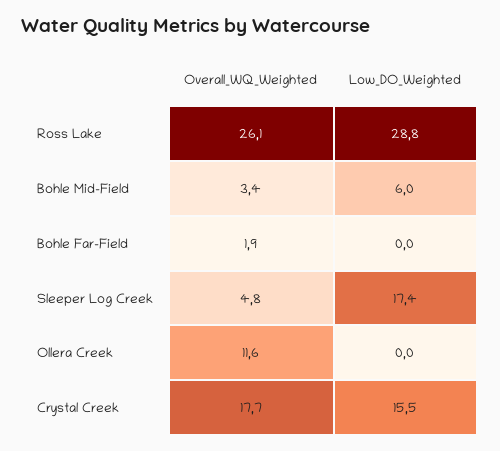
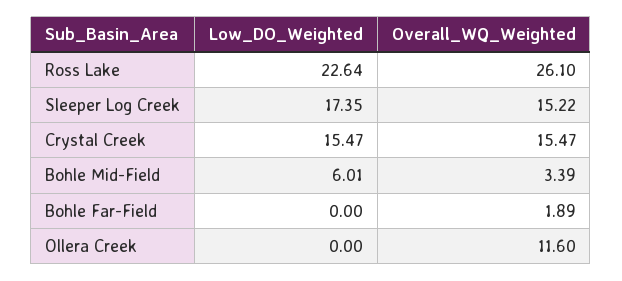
Low_DO_Weighted, Ross Lake: 28.8 -> 22.64
Overall_WQ_Weighted, Sleeper Log Creek: 4.8 -> 15.22
Overall_WQ_Weighted, Crystal Creek: 17.7 -> 15.47

